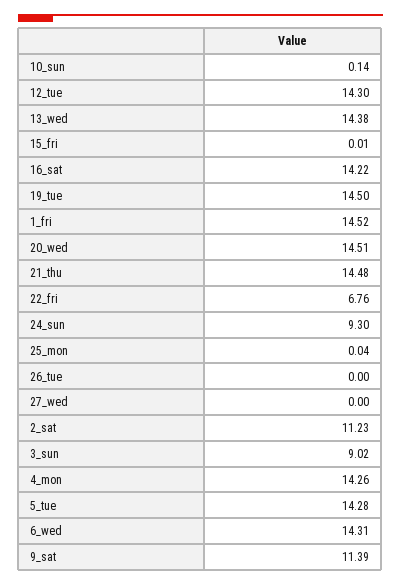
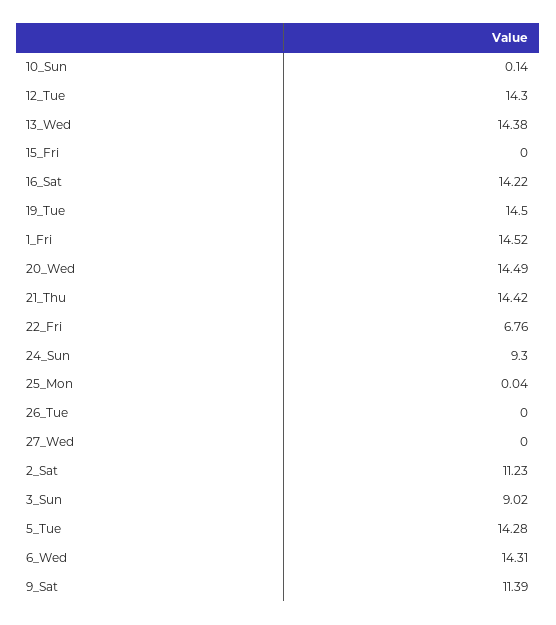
15_fri: 0.01 -> 0
20_wed: 14.51 -> 14.49
21_thu: 14.48 -> 14.42
4_mon: 14.26 -> none

